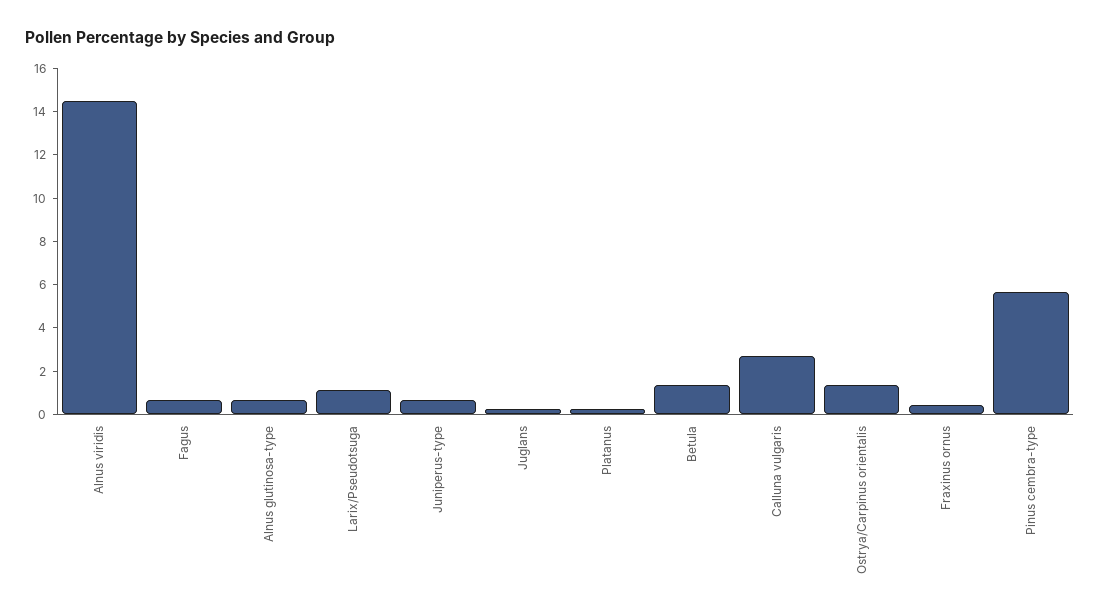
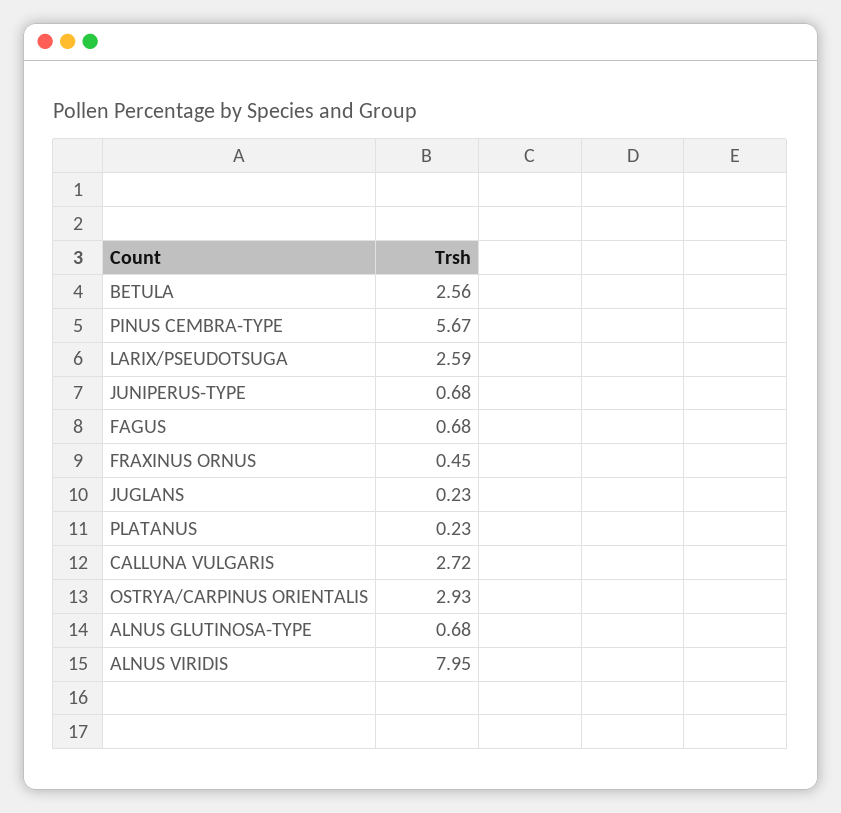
Alnus viridis: 14.5 -> 7.95
Larix/Pseudotsuga: 1 -> 2.59
Betula: 1.5 -> 2.56
Ostrya/Carpinus orientalis: 1.5 -> 2.93

